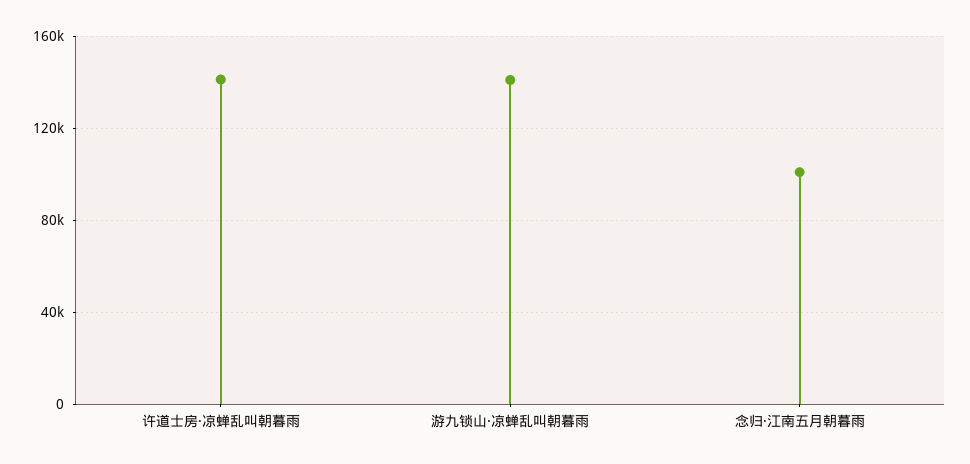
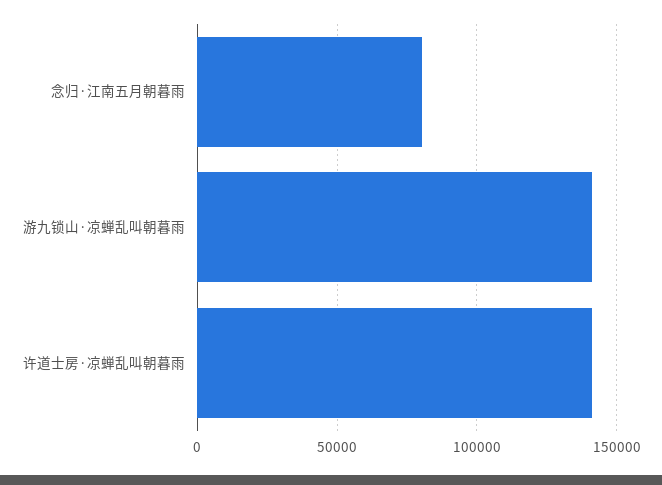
念归·江南五月朝暮雨: 100000 -> 80000

